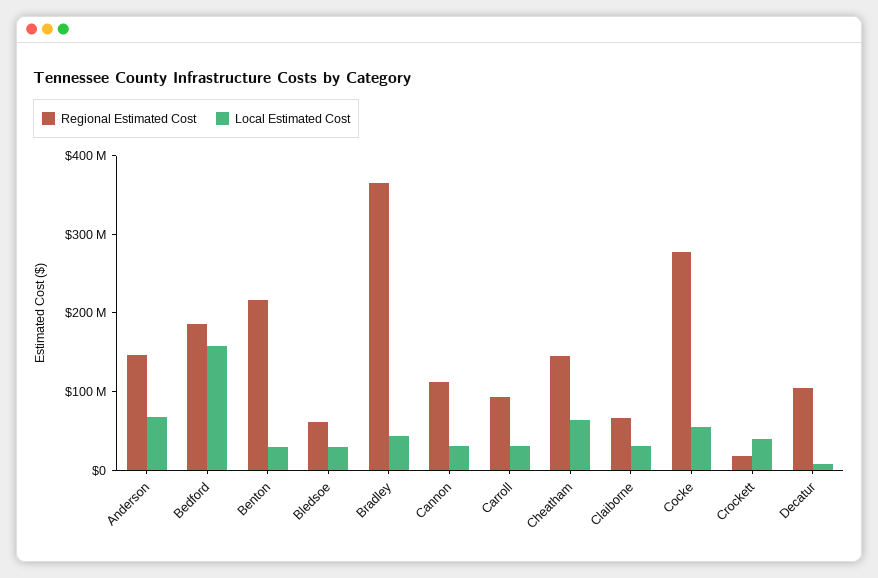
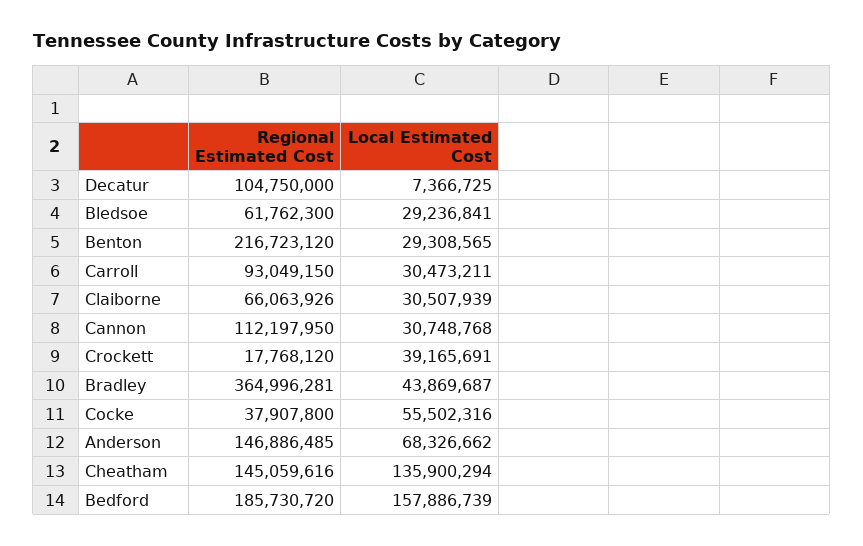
Local Estimated Cost, Cheatham: 60000000 -> 135900294
Regional Estimated Cost, Cocke: 280000000 -> 37907800

